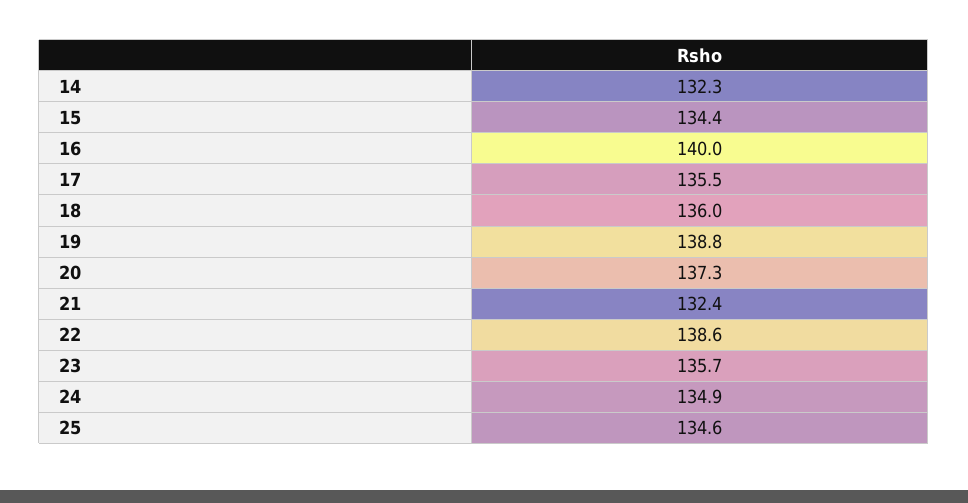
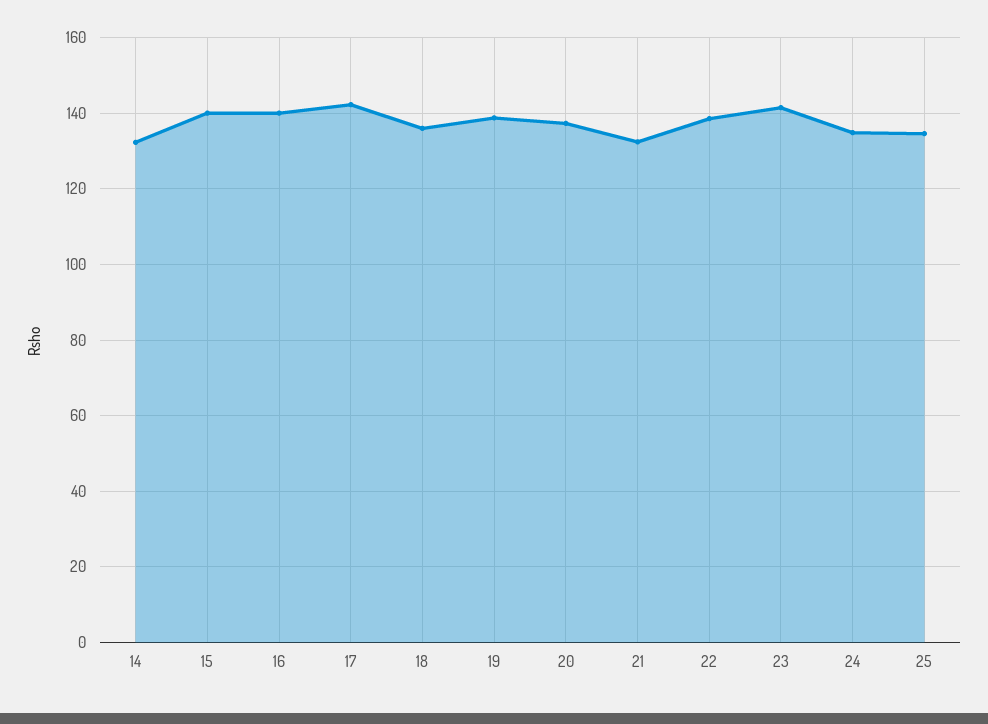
15: 134.4 -> 140
17: 135.5 -> 142
23: 135.7 -> 142

